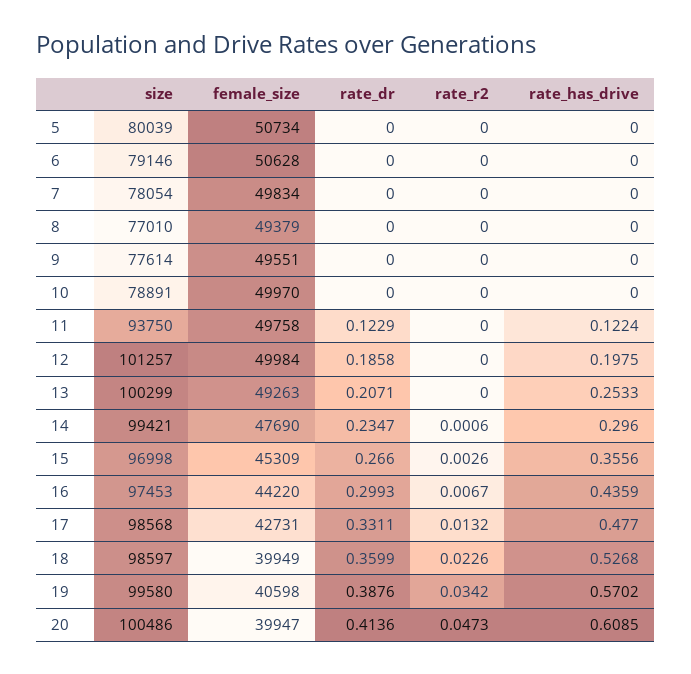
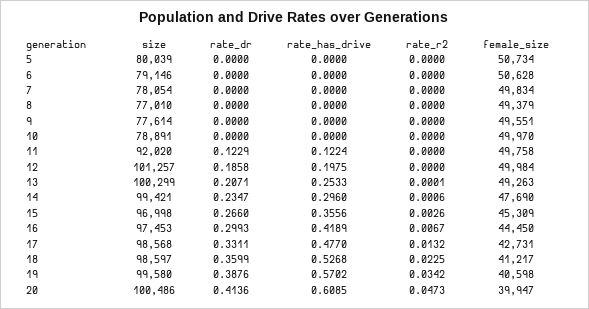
size, 11: 93750 -> 92020
rate_r2, 13: 0 -> 0.0001
female_size, 16: 44220 -> 44450
rate_has_drive, 16: 0.4359 -> 0.4189
female_size, 18: 39949 -> 41217
rate_r2, 18: 0.0226 -> 0.0225

